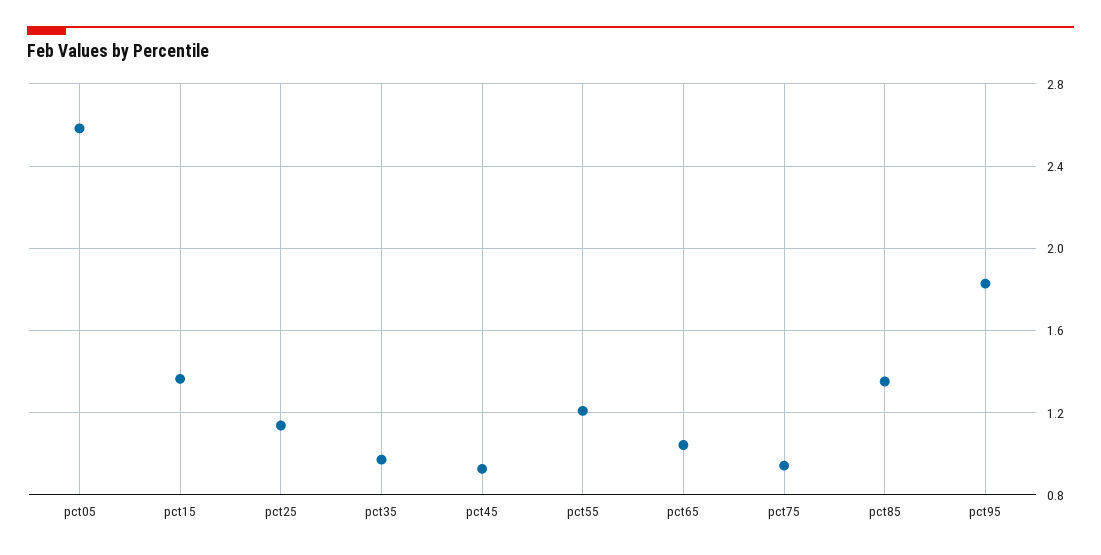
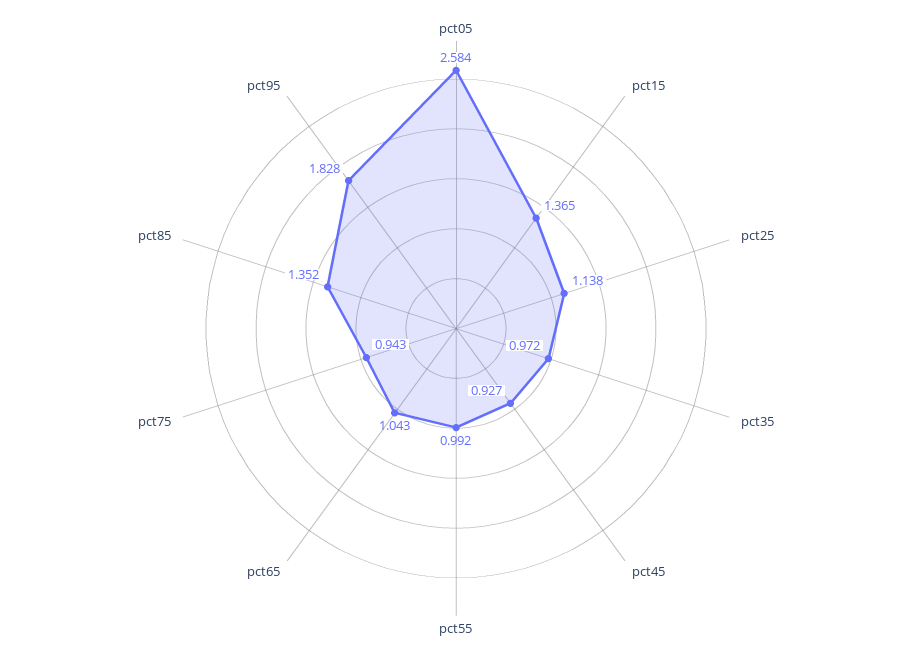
pct55: 1.2 -> 0.992

